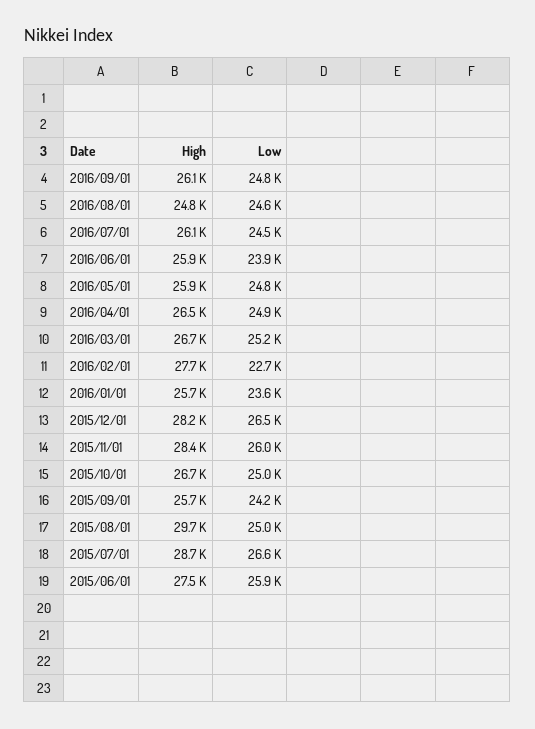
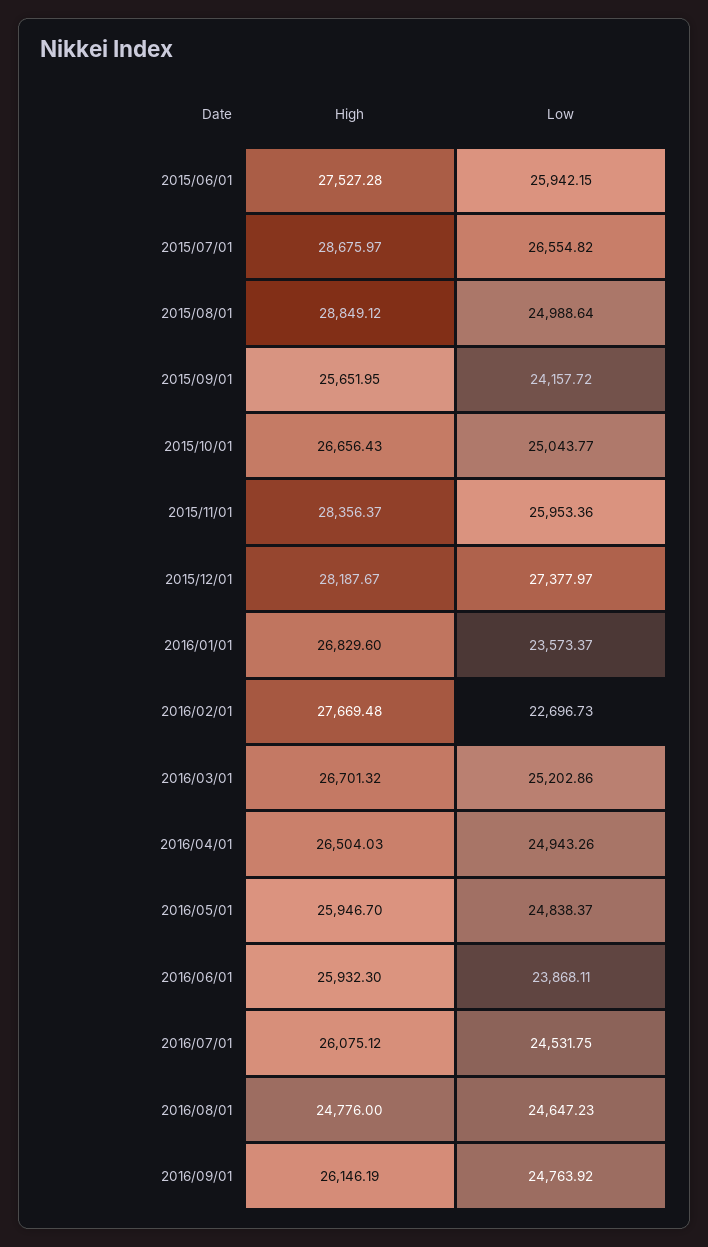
High, 2016/01/01: 25700 -> 26829.6
Low, 2015/12/01: 26500 -> 27377.97
High, 2015/08/01: 29700 -> 28849.12

